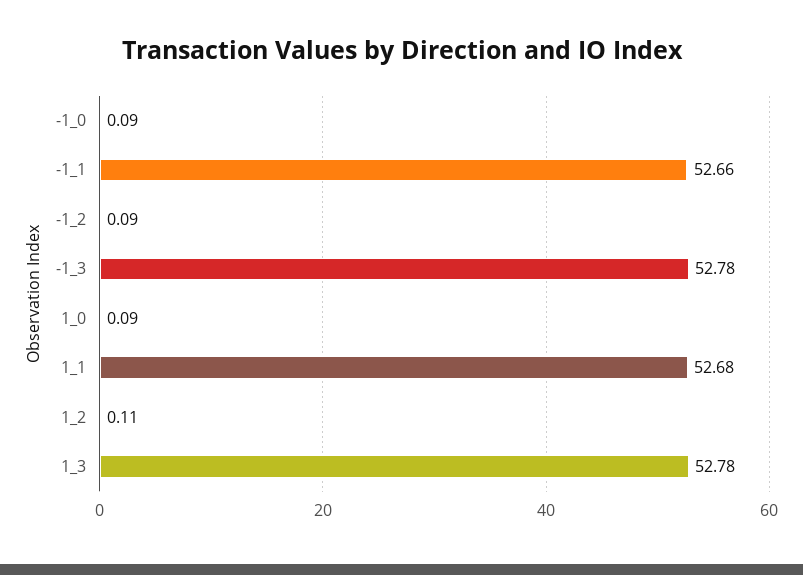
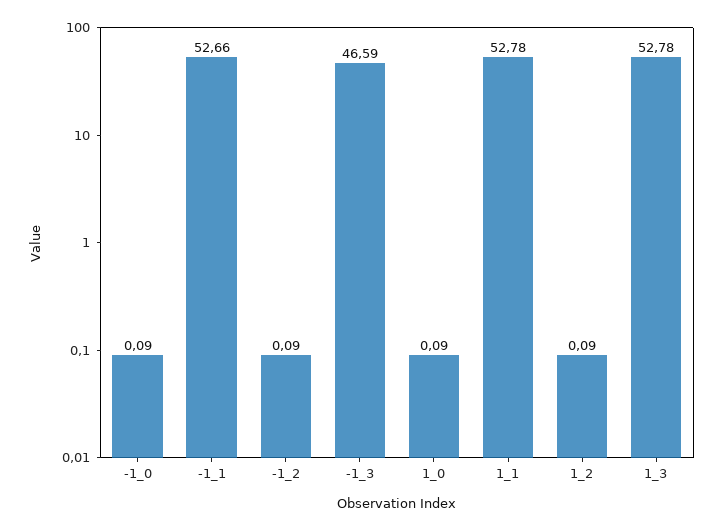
-1_3: 52.78 -> 46.59
1_1: 52.68 -> 52.78
1_2: 0.11 -> 0.09

